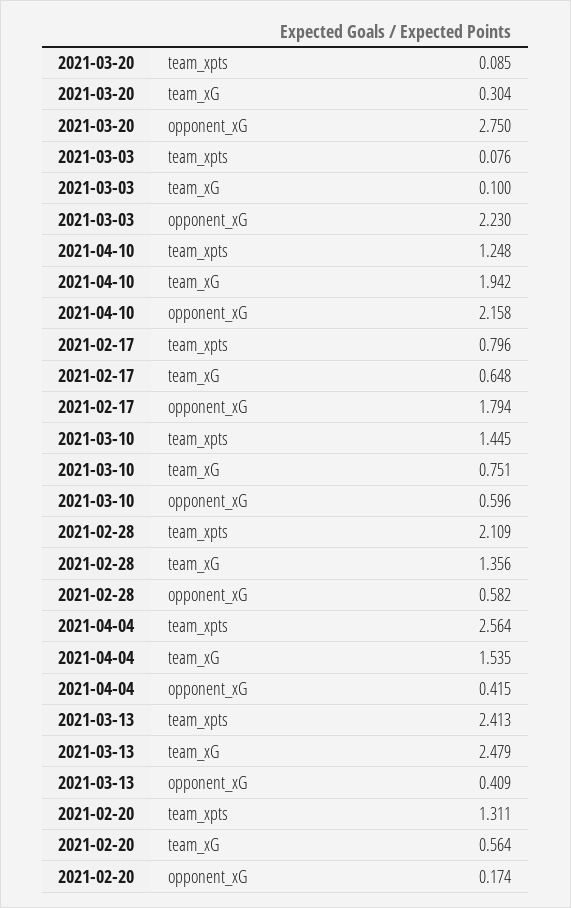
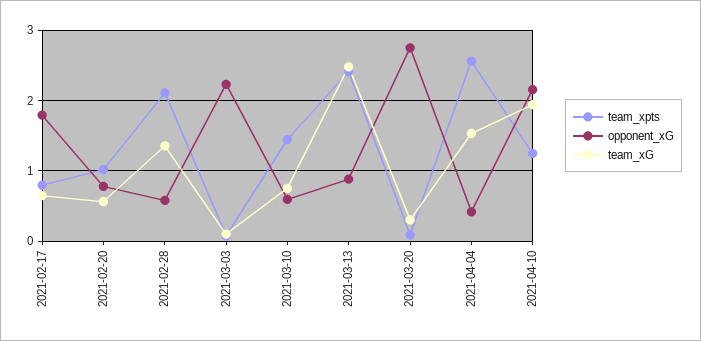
opponent_xG, 2021-03-13: 0.409 -> 0.9
team_xpts, 2021-02-20: 1.311 -> 1
opponent_xG, 2021-02-20: 0.174 -> 0.8

